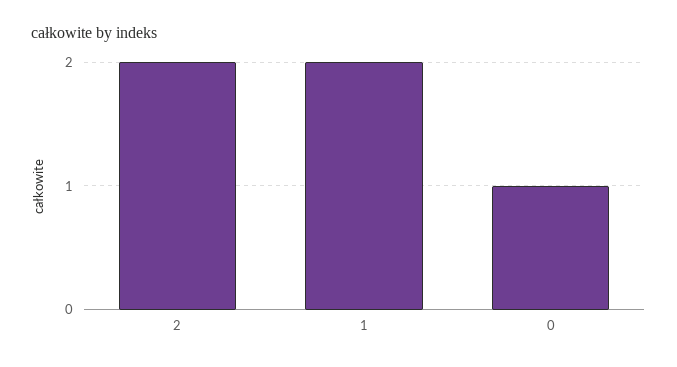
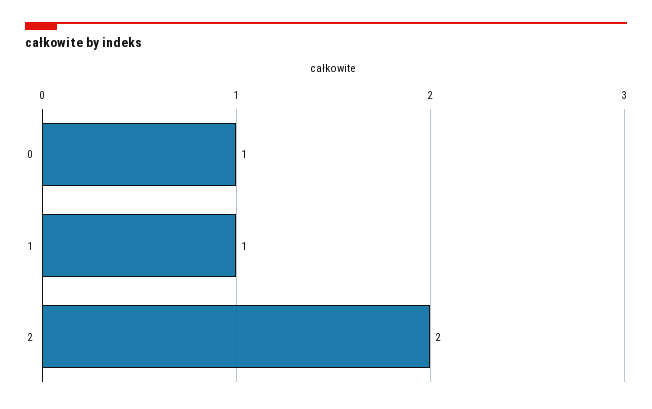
1: 2 -> 1

